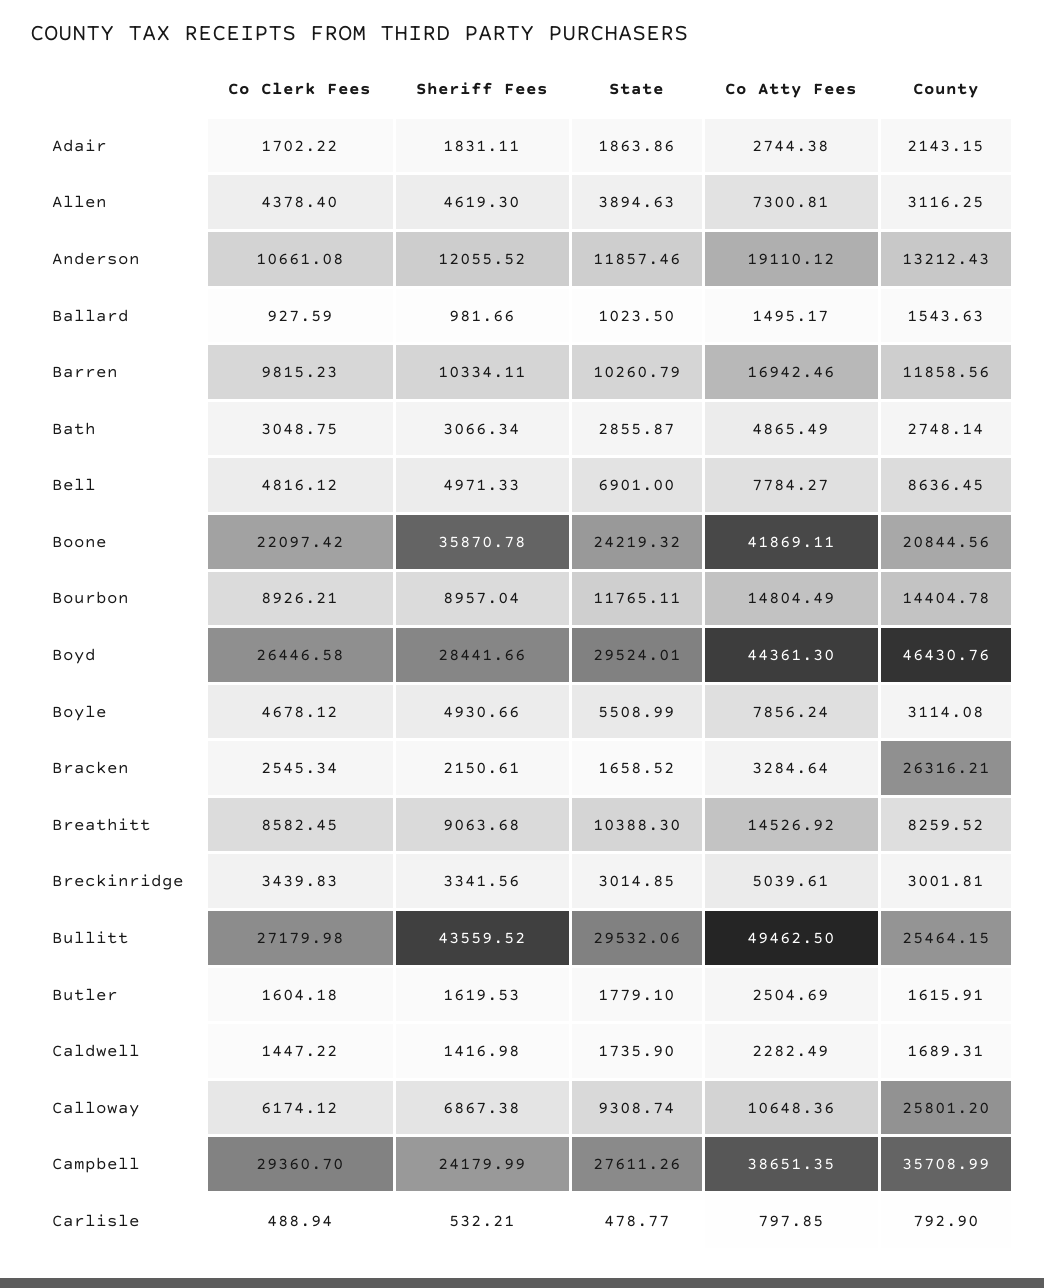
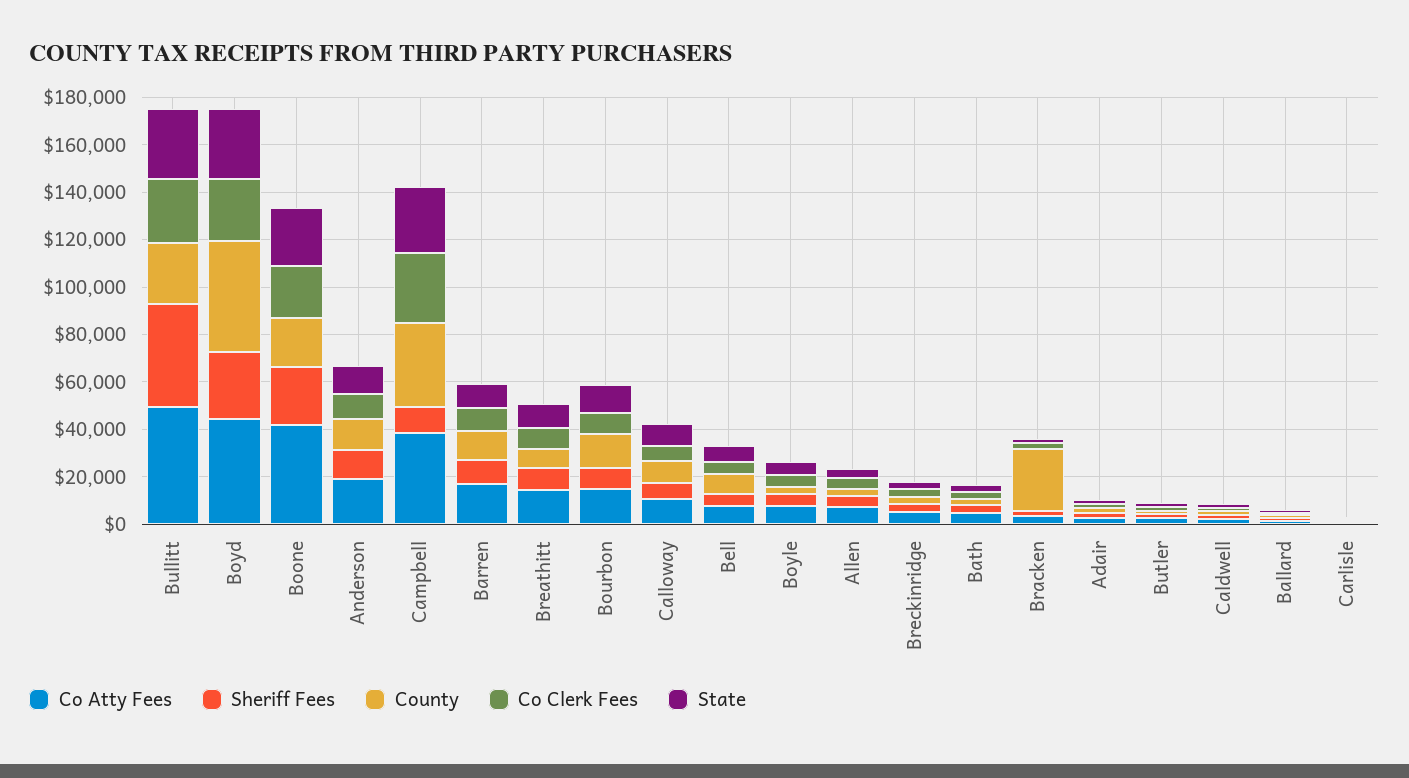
Sheriff Fees, Boone: 35870.78 -> 25000
County, Calloway: 25801.2 -> 10000
Sheriff Fees, Campbell: 24179.99 -> 10000

